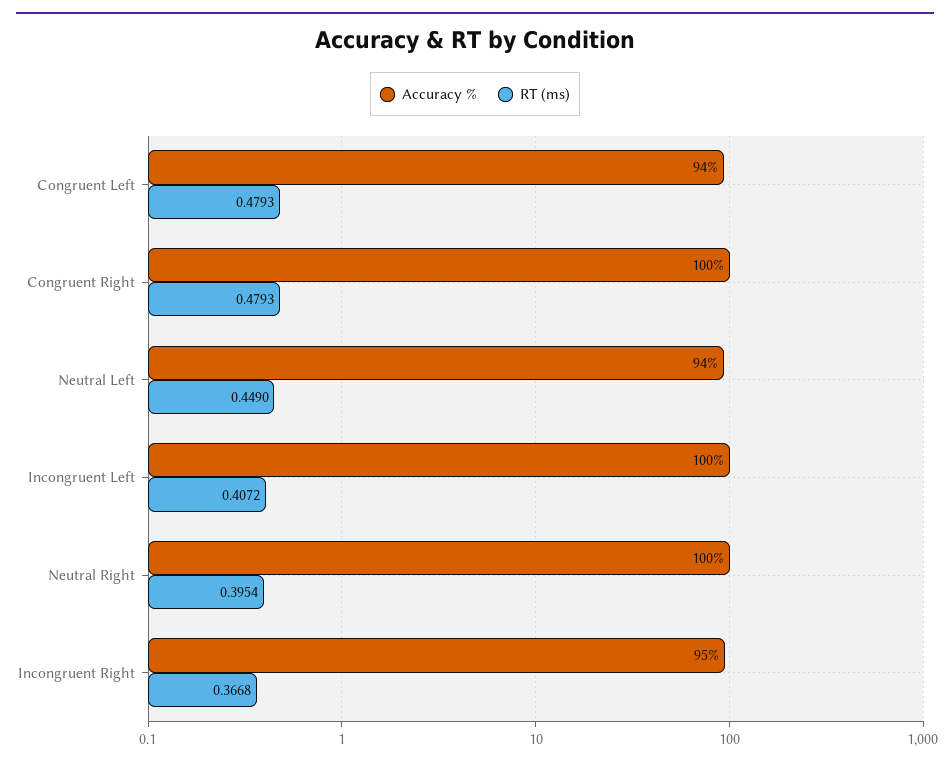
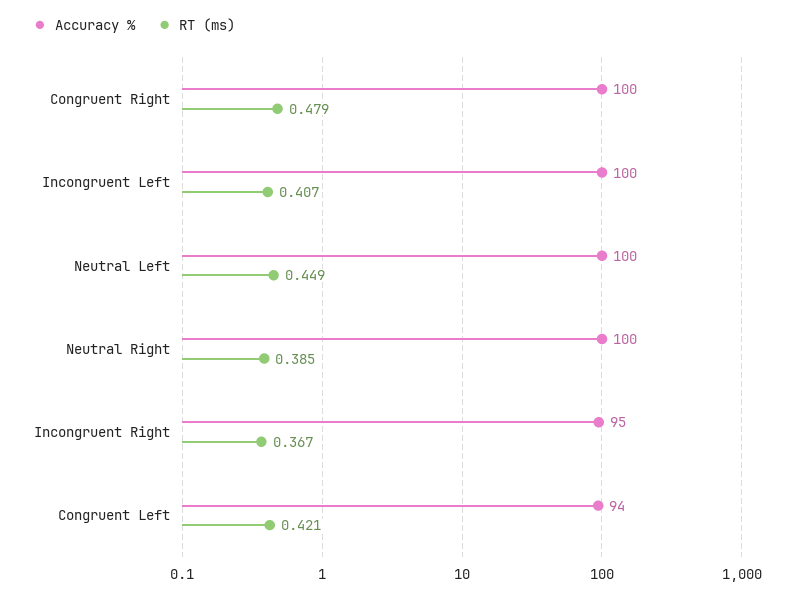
RT (ms), Congruent Left: 0.4793 -> 0.421
Accuracy %, Neutral Left: 94 -> 100
RT (ms), Neutral Right: 0.3954 -> 0.385

